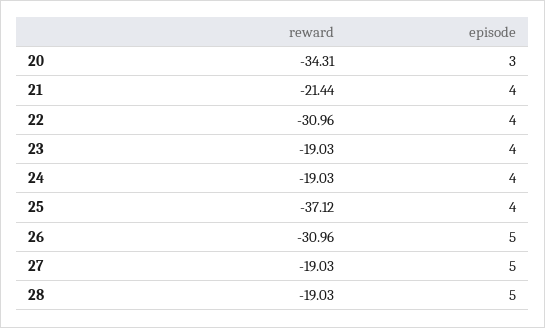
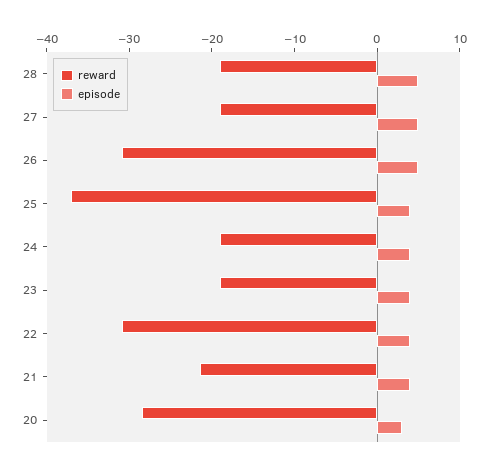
reward, 20: -34.31 -> -28

